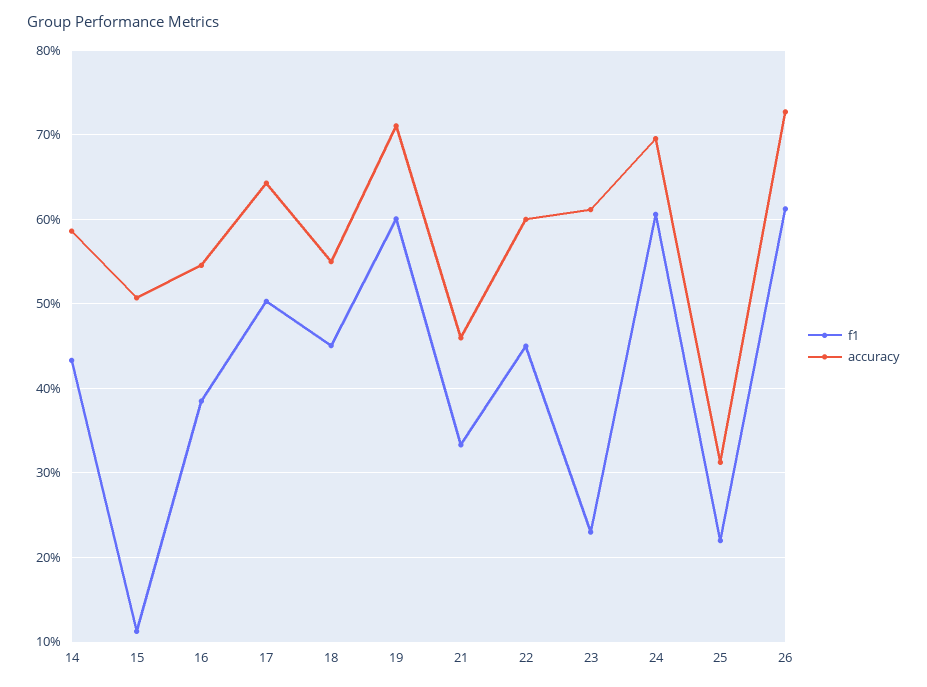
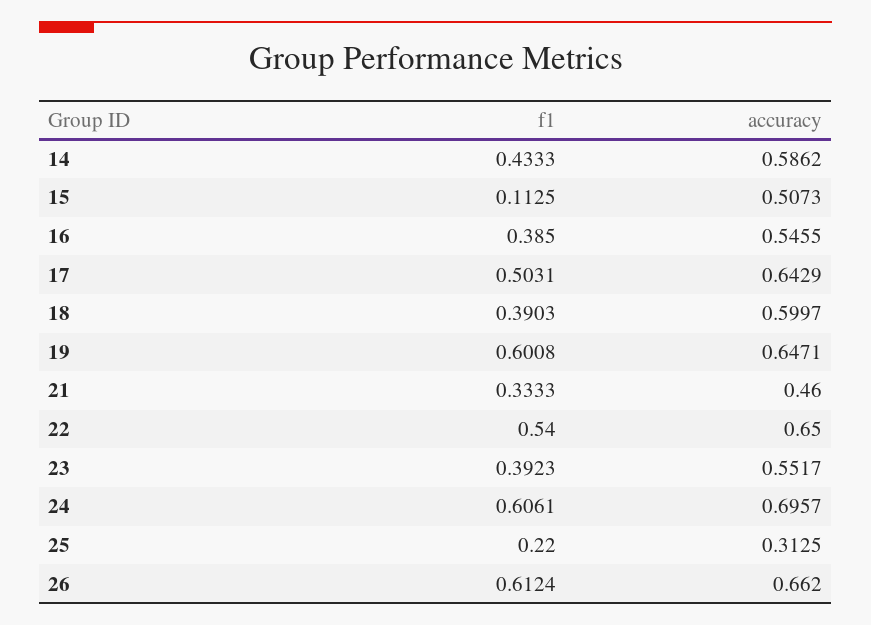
f1, 18: 0.45 -> 0.3903
accuracy, 18: 0.55 -> 0.5997
accuracy, 19: 0.71 -> 0.6471
f1, 22: 0.45 -> 0.54
accuracy, 22: 0.6 -> 0.65
f1, 23: 0.23 -> 0.3923
accuracy, 23: 0.61 -> 0.5517
accuracy, 26: 0.73 -> 0.662

